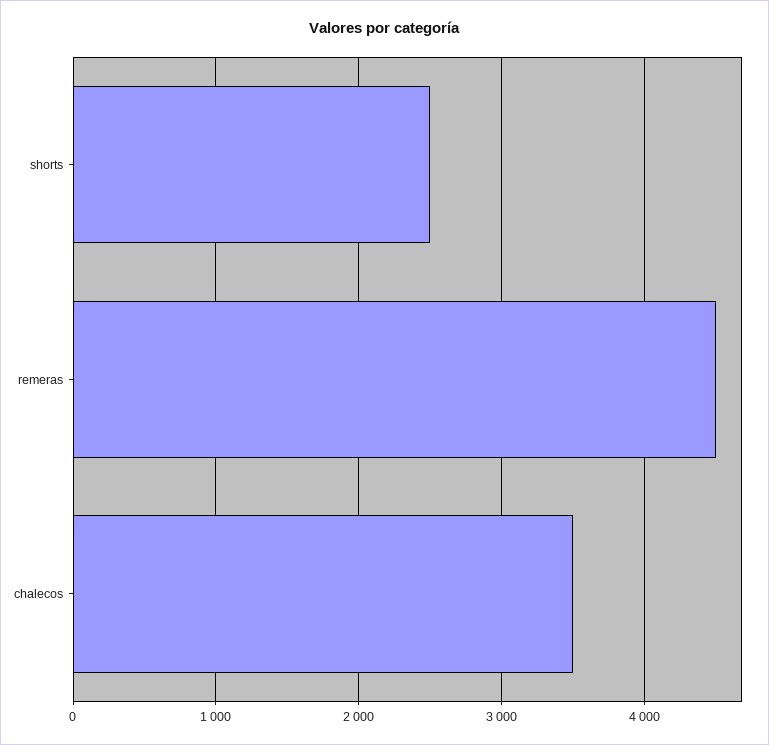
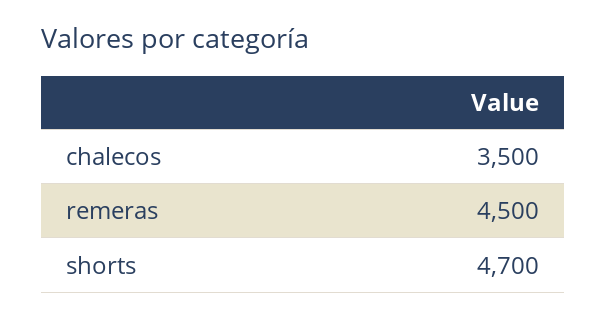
shorts: 2500 -> 4700

